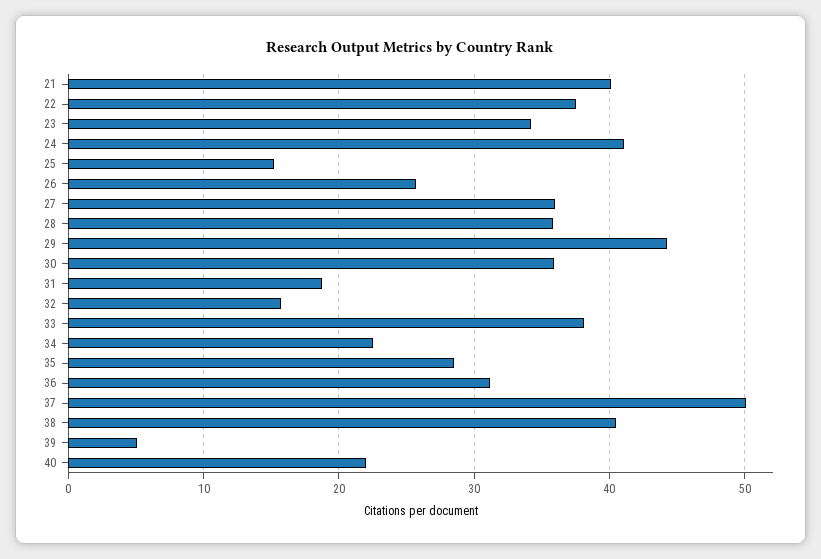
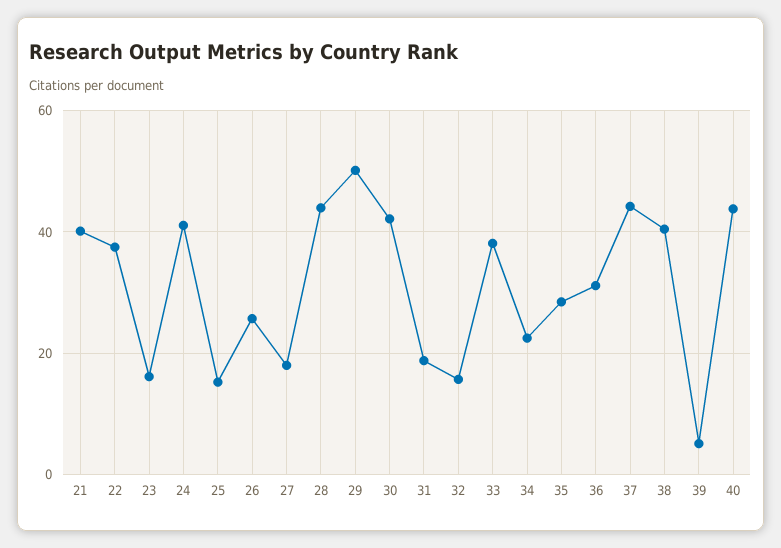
23: 34 -> 16
27: 36 -> 18
28: 36 -> 44
29: 44 -> 50
30: 36 -> 42
37: 50 -> 44
40: 22 -> 44

